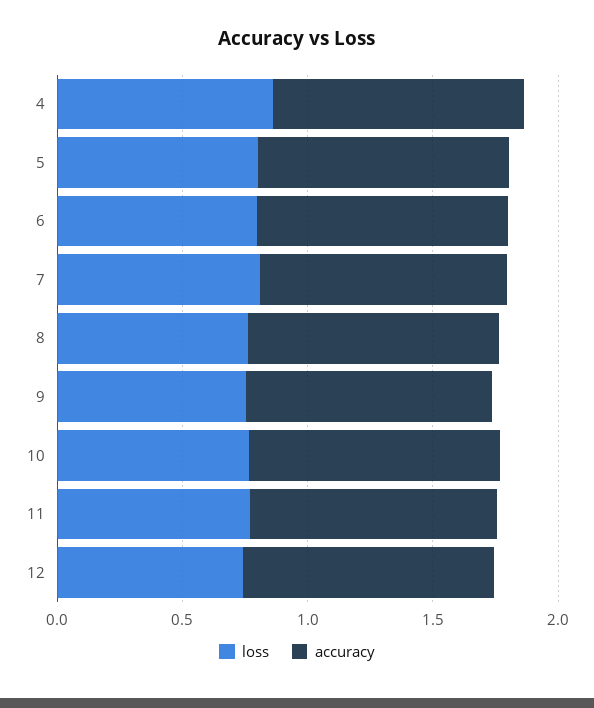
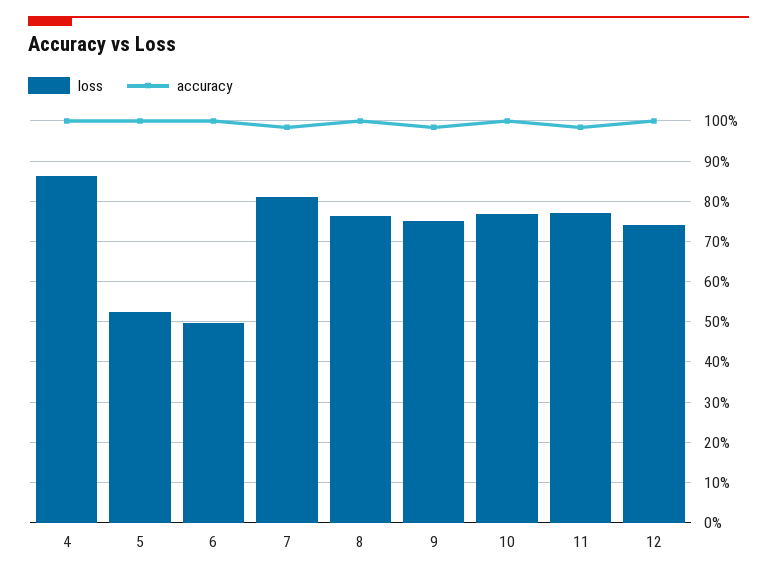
loss, 5: 0.8 -> 0.52
loss, 6: 0.8 -> 0.5

